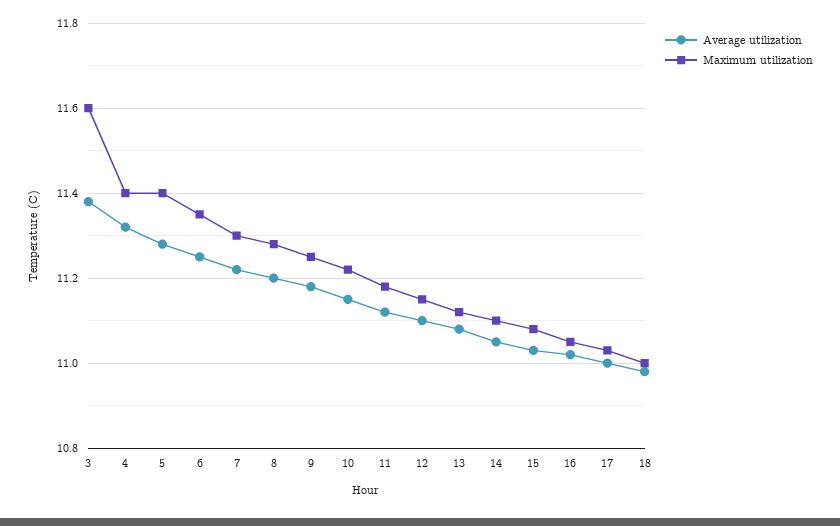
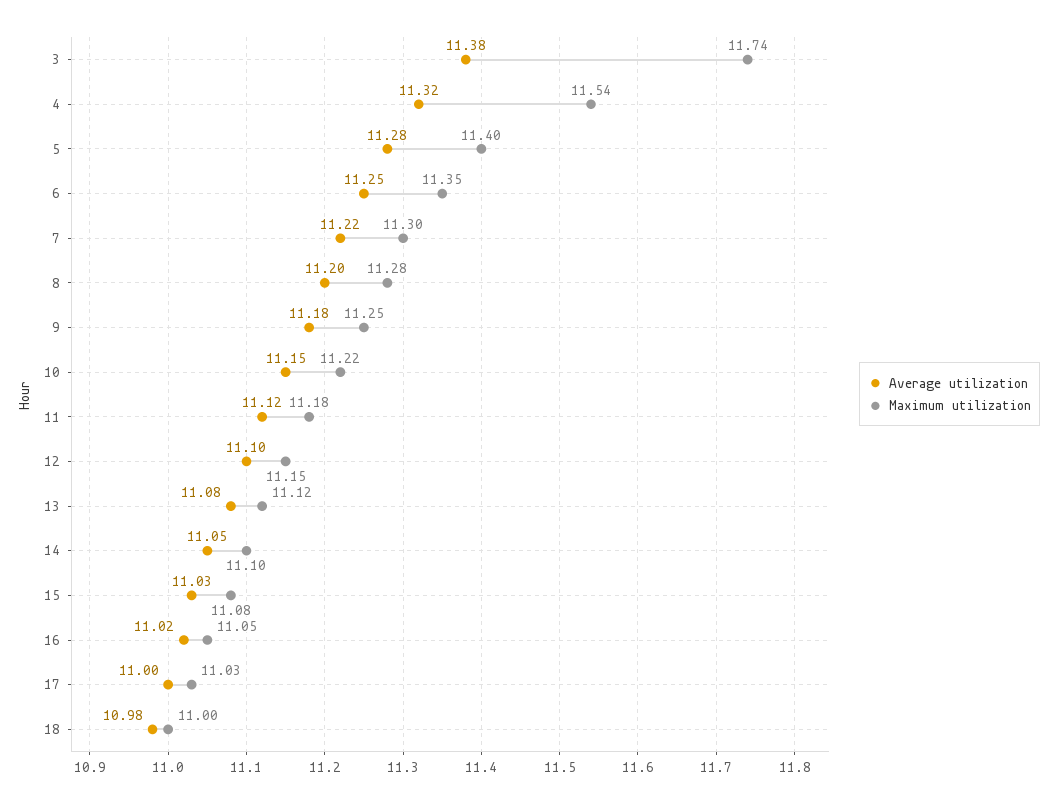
Maximum utilization, 3: 11.6 -> 11.74
Maximum utilization, 4: 11.4 -> 11.54

